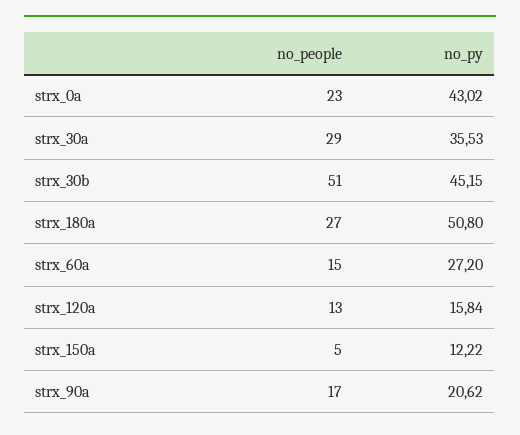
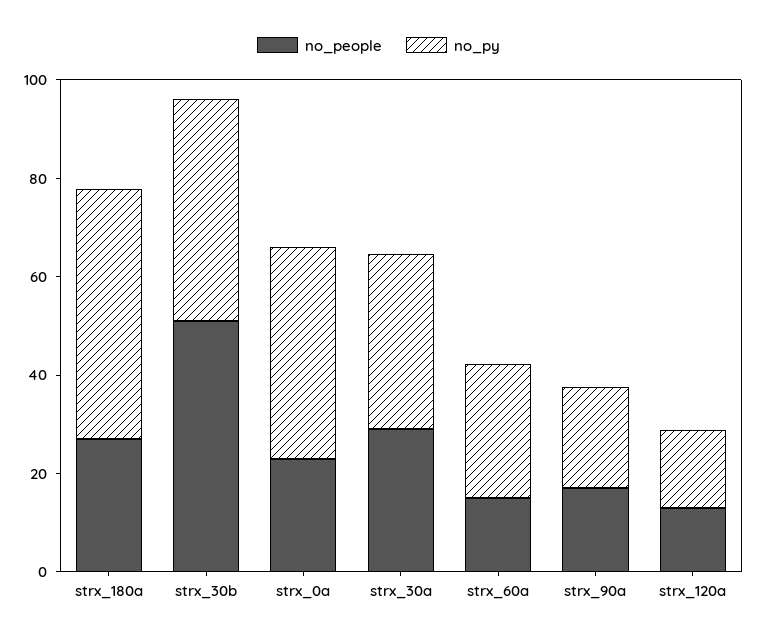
no_people, strx_150a: 5 -> none
no_py, strx_150a: 12.22 -> none

